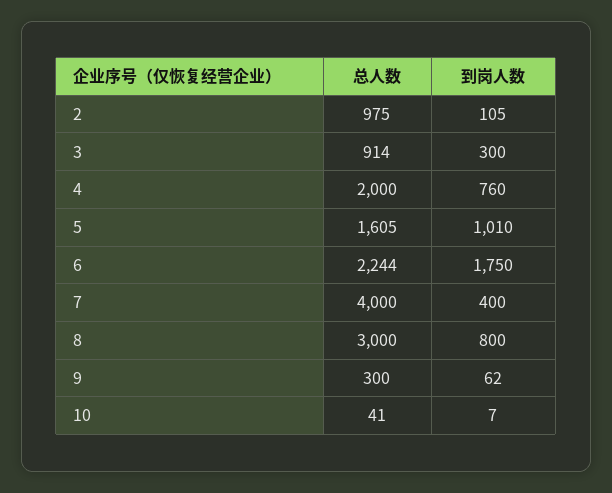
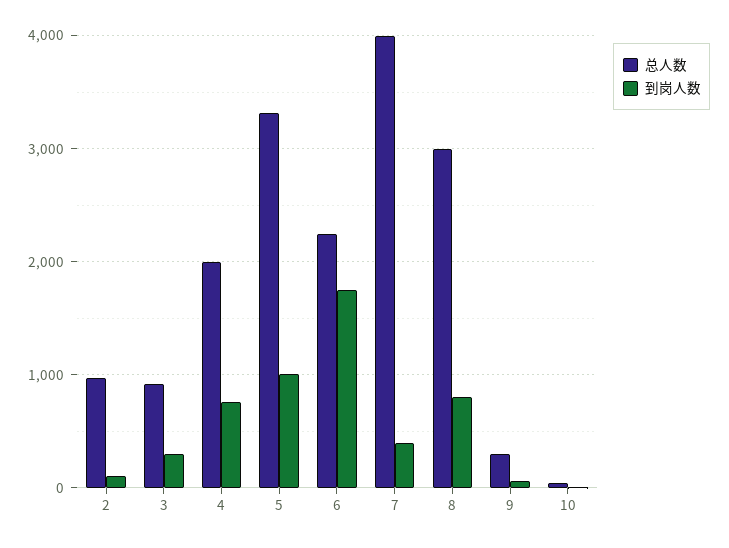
总人数, 5: 1605 -> 3300

